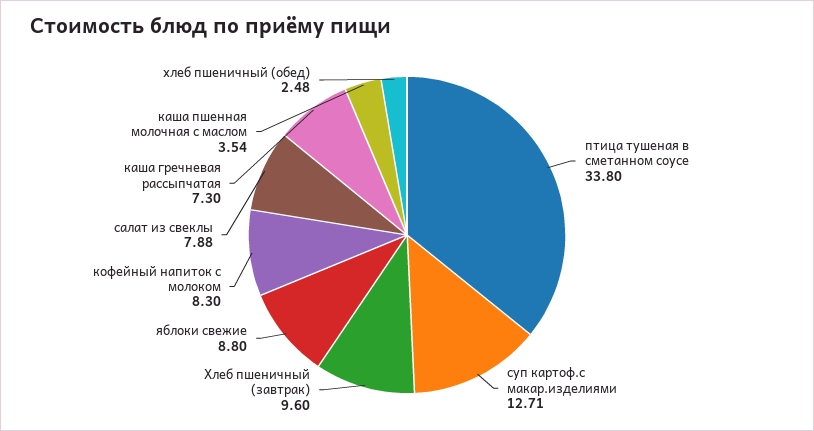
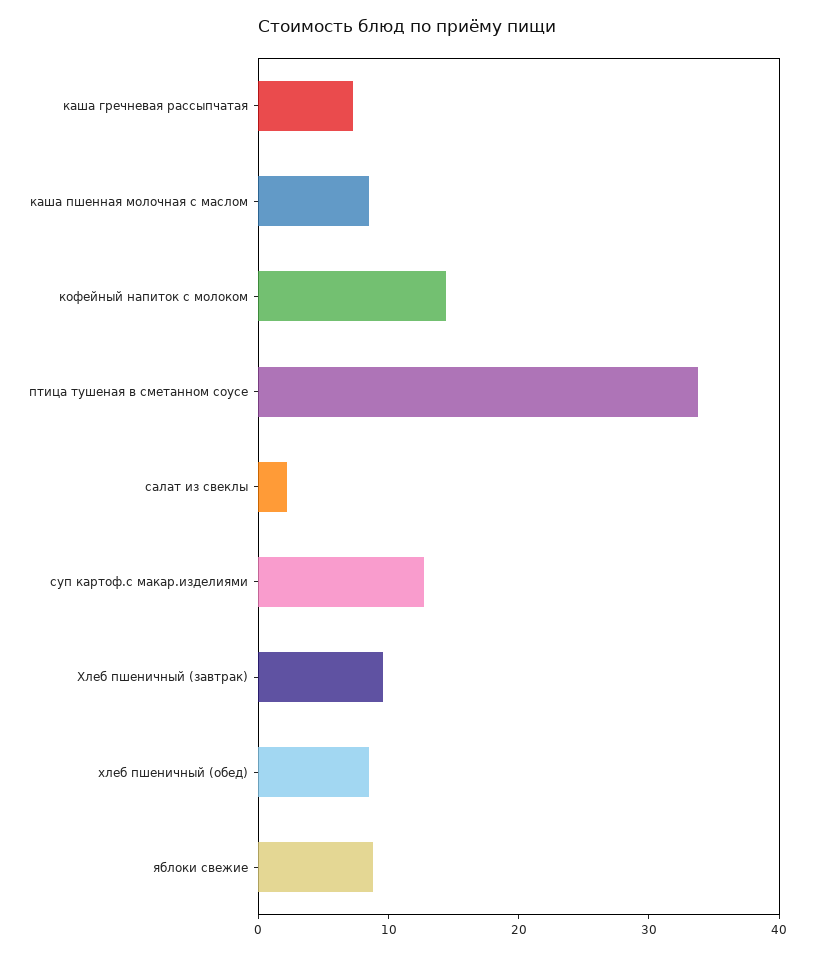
кофейный напиток с молоком: 8.3 -> 14
салат из свеклы: 7.88 -> 2
каша пшенная молочная с маслом: 3.54 -> 8
хлеб пшеничный (обед): 2.48 -> 8

